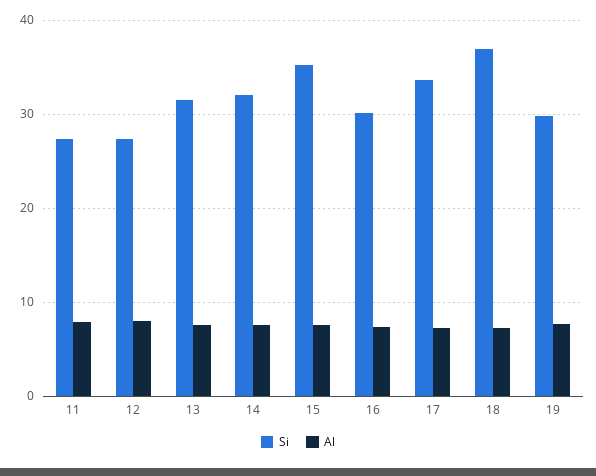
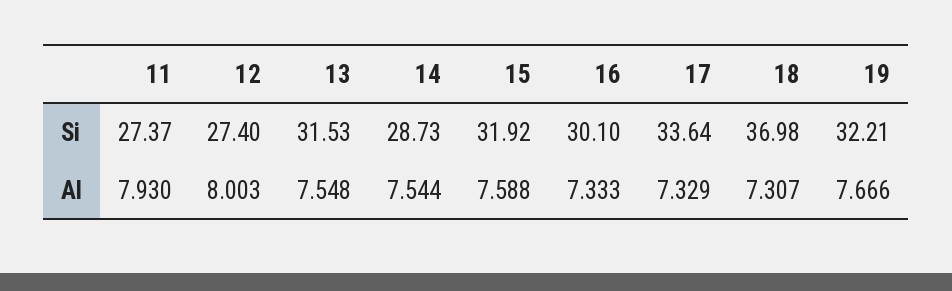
Si, 14: 32 -> 28.73
Si, 15: 35 -> 31.92
Si, 19: 30 -> 32.21

